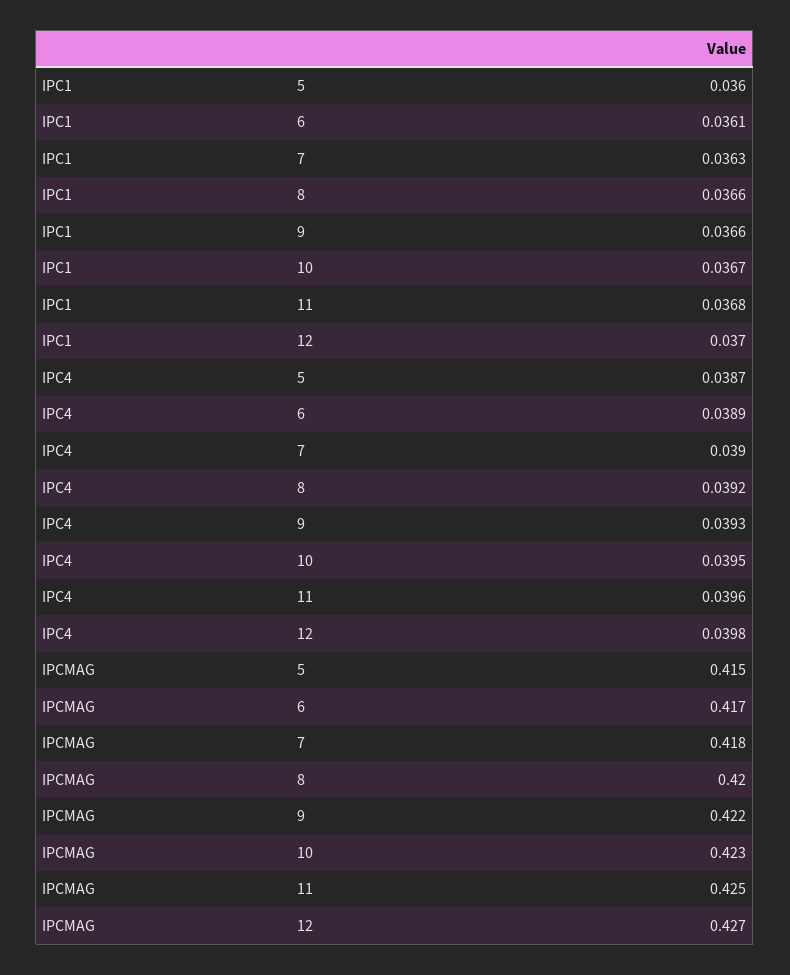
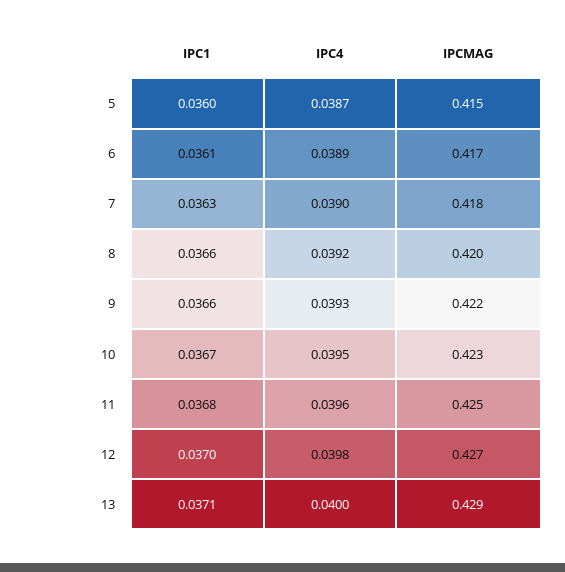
IPC1, 13: none -> 0.0371
IPC4, 13: none -> 0.04
IPCMAG, 13: none -> 0.429

